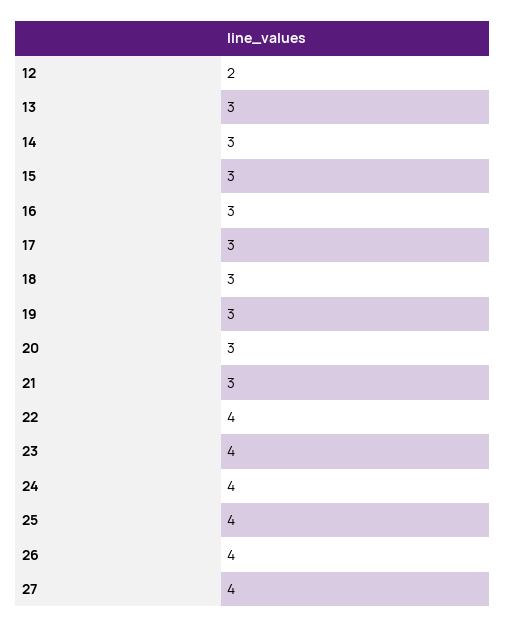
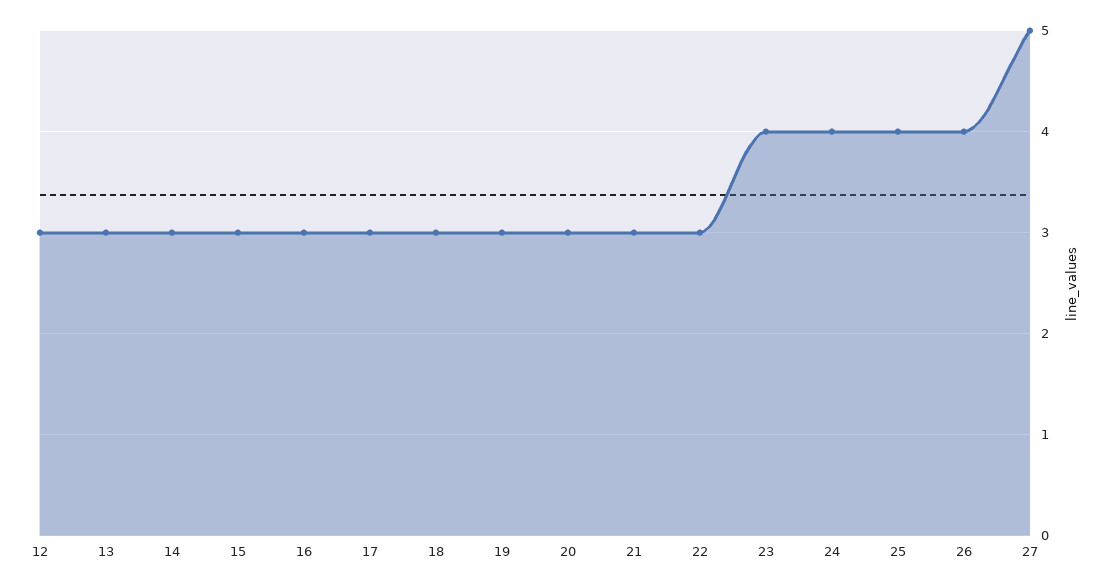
12: 2 -> 3
22: 4 -> 3
27: 4 -> 5

